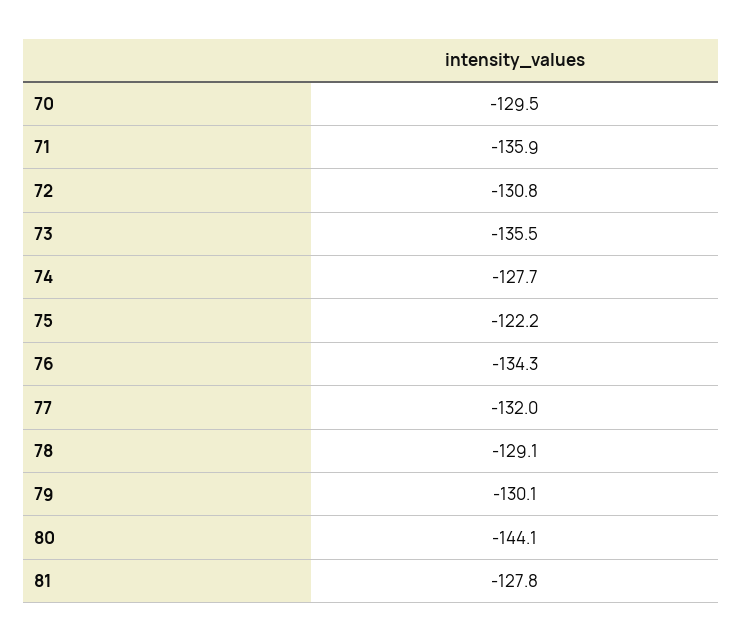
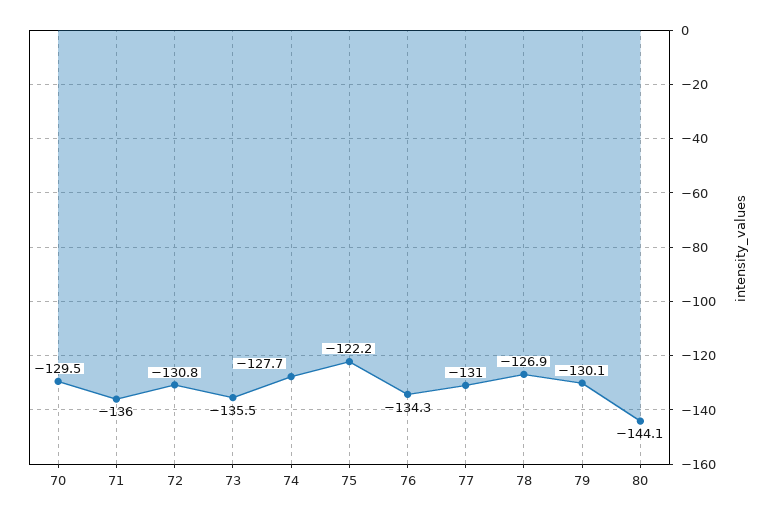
71: -135.9 -> -136
77: -132 -> -131
78: -129.1 -> -126.9
81: -127.8 -> none

